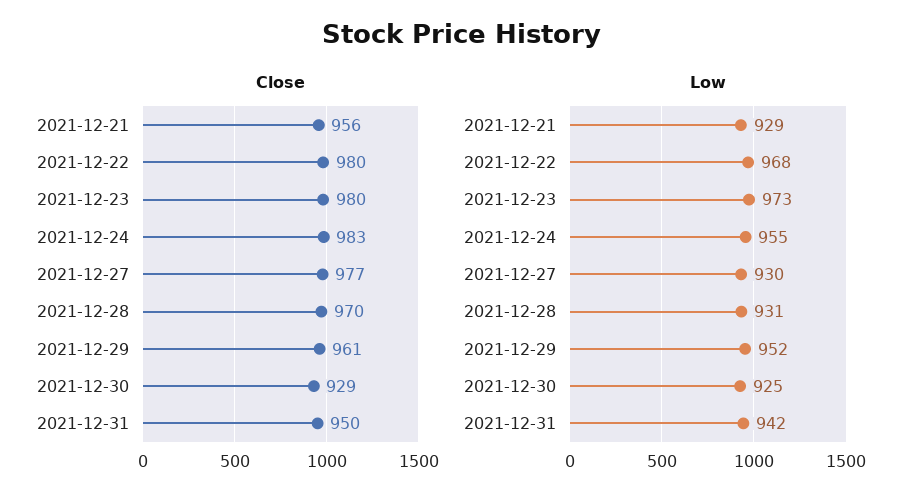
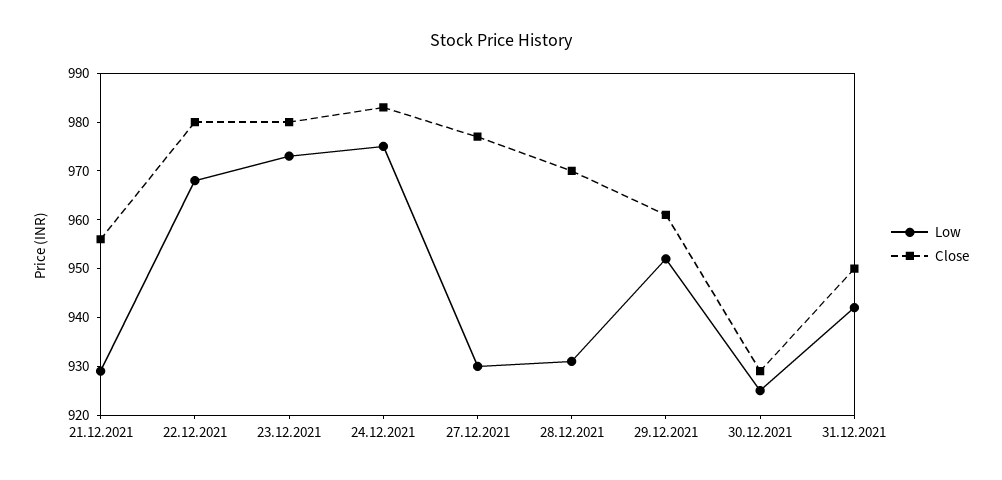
Low, 2021-12-24: 955 -> 975

